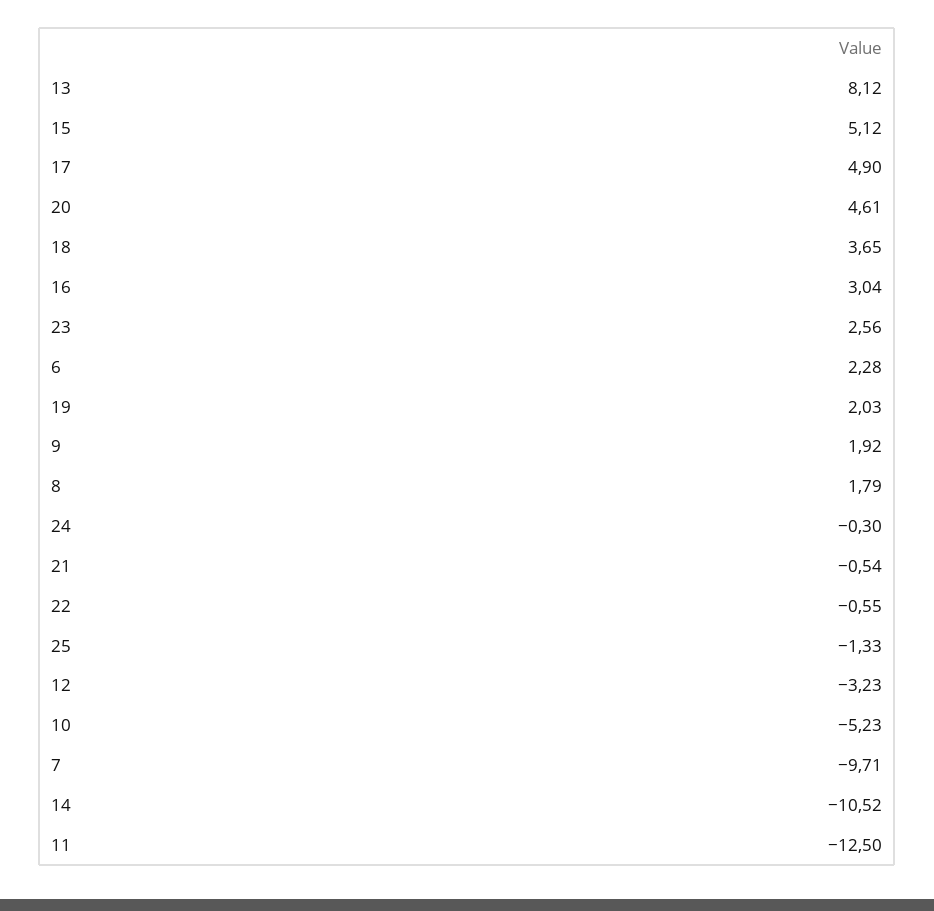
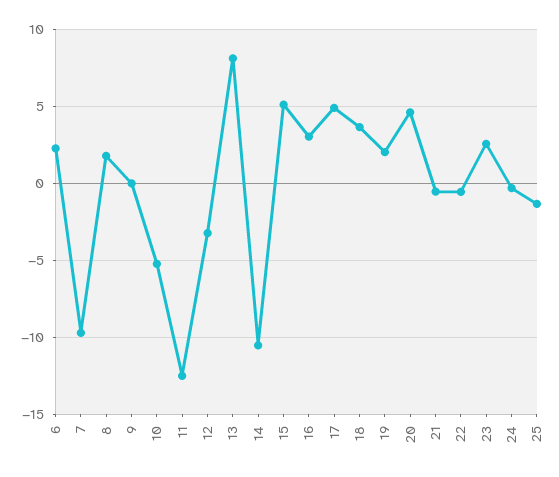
9: 1.92 -> 0

